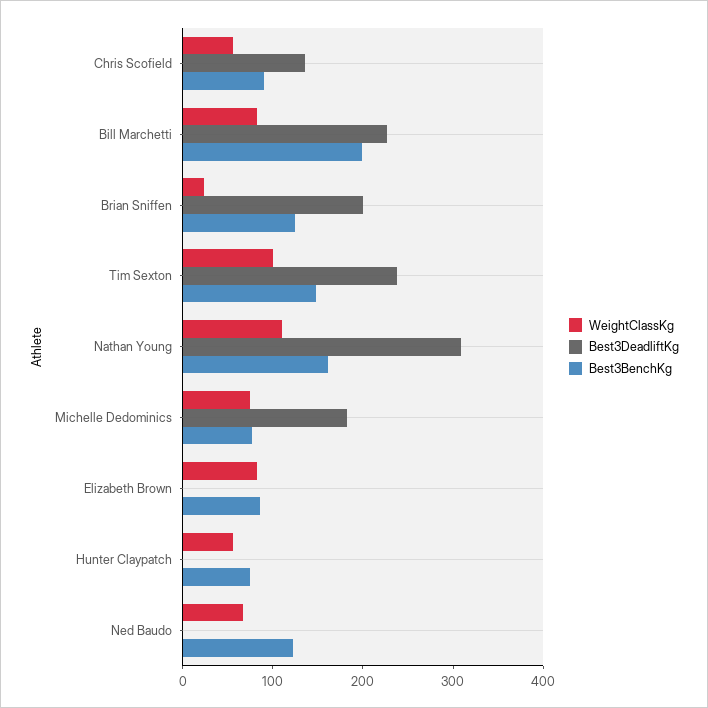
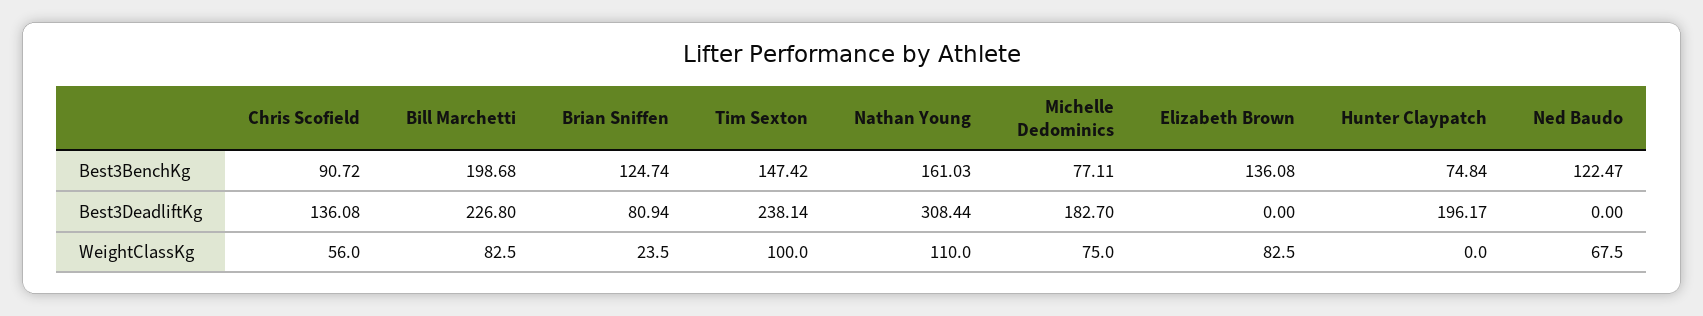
Best3DeadliftKg, Brian Sniffen: 200 -> 80.94
Best3BenchKg, Elizabeth Brown: 80 -> 136.08
WeightClassKg, Hunter Claypatch: 60 -> 0
Best3DeadliftKg, Hunter Claypatch: 0 -> 196.17

